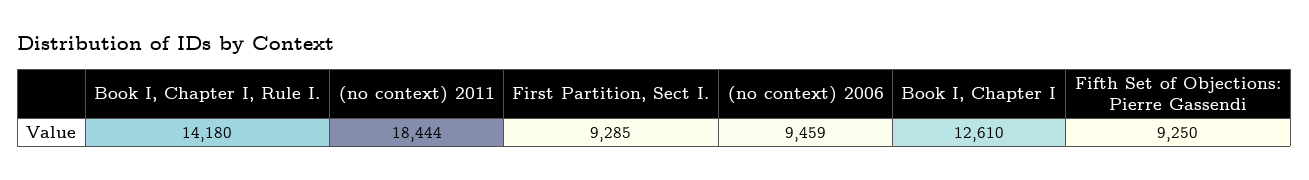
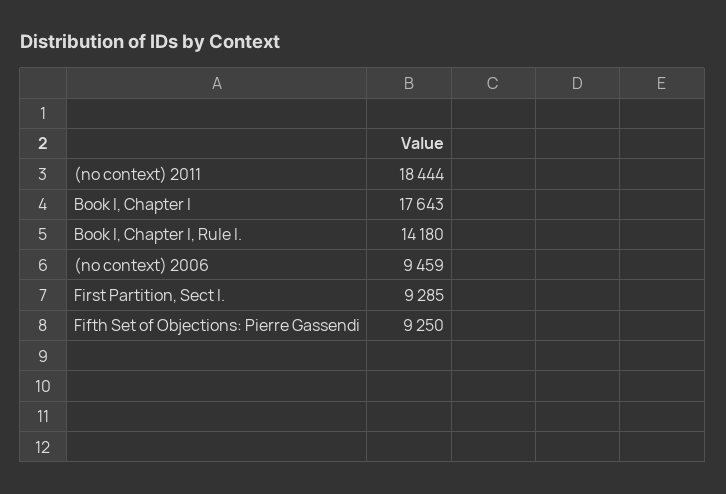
Book I, Chapter I: 12610 -> 17643

